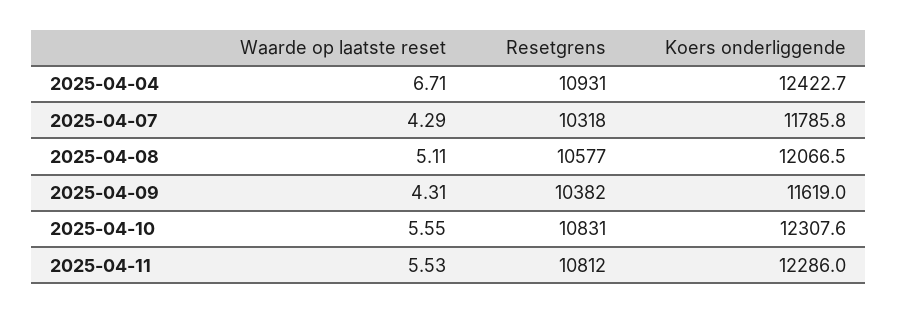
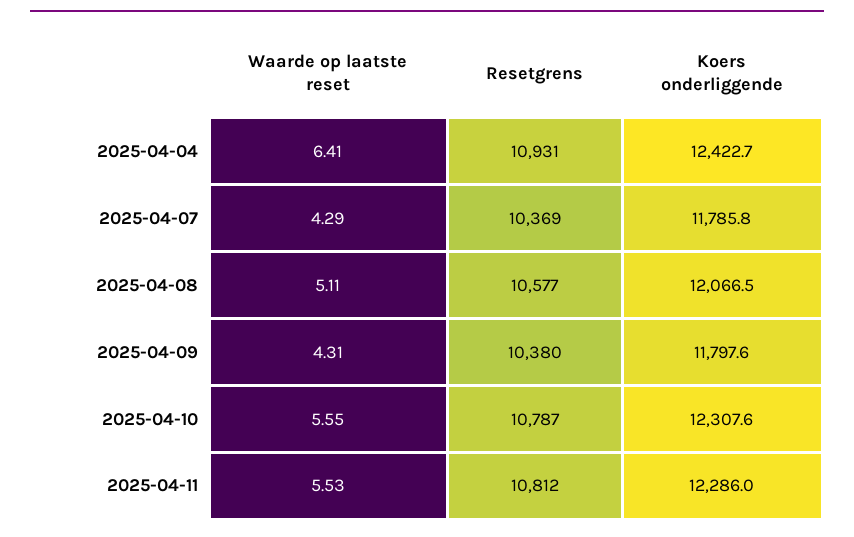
Waarde op laatste reset, 2025-04-04: 6.71 -> 6.41
Resetgrens, 2025-04-07: 10318 -> 10369
Resetgrens, 2025-04-09: 10382 -> 10380
Koers onderliggende, 2025-04-09: 11619 -> 11797.6
Resetgrens, 2025-04-10: 10831 -> 10787

